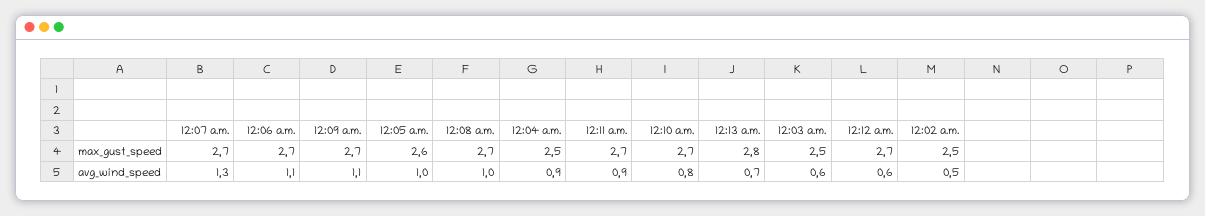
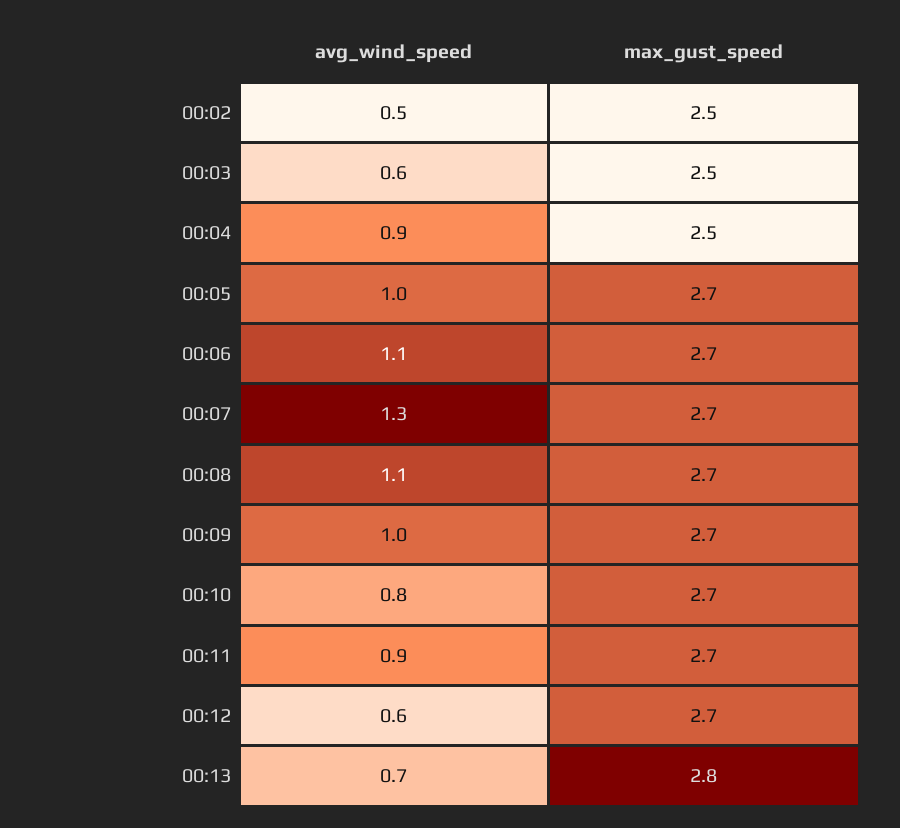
12:05 a.m., max_gust_speed: 2.6 -> 2.7
12:09 a.m., avg_wind_speed: 1.1 -> 1
12:08 a.m., avg_wind_speed: 1 -> 1.1

